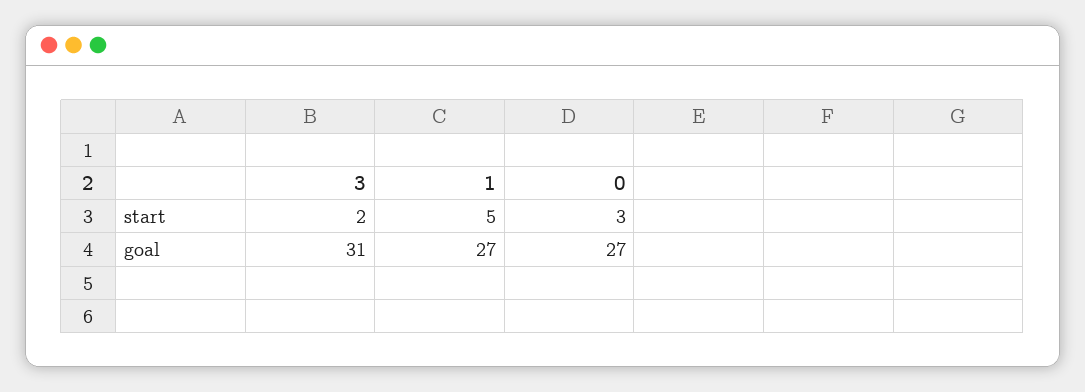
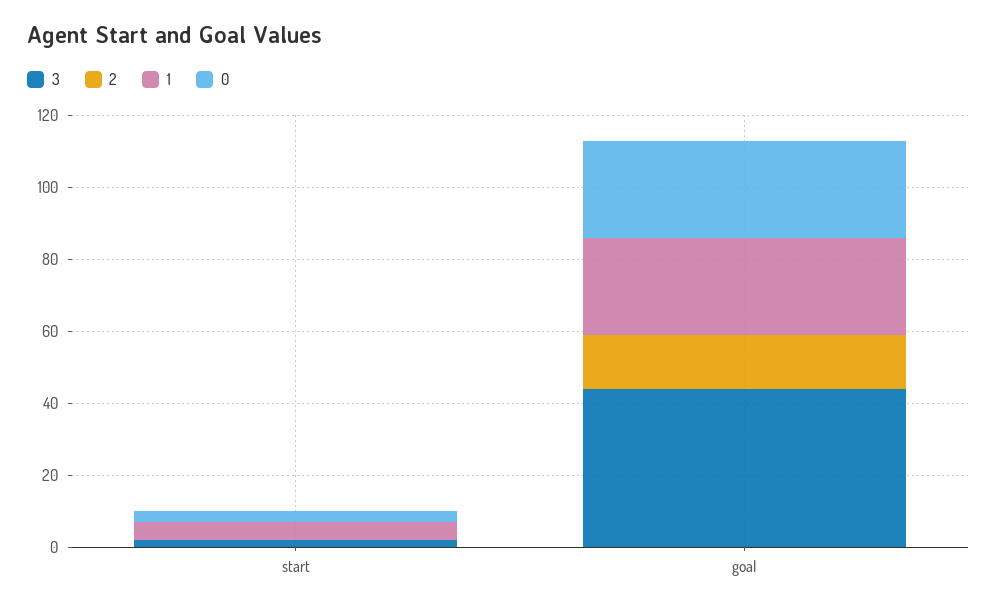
3, goal: 31 -> 45
2, start: none -> 0
2, goal: none -> 15

